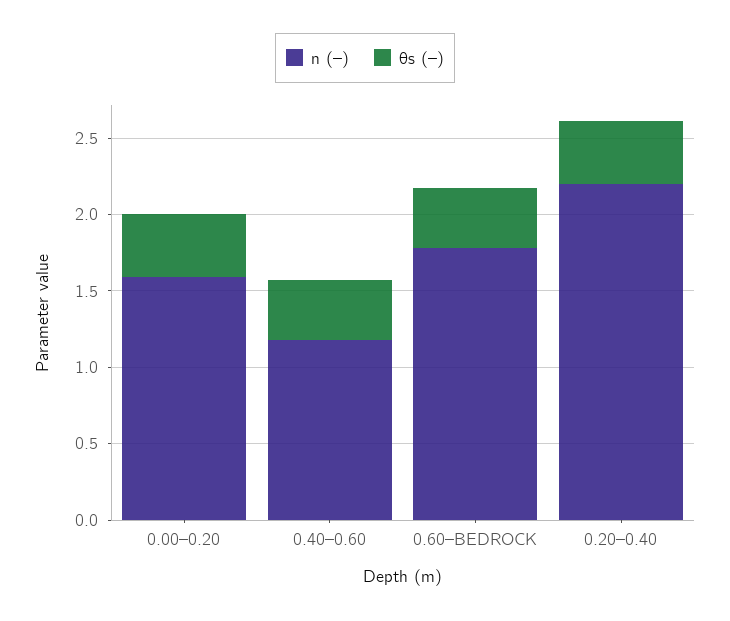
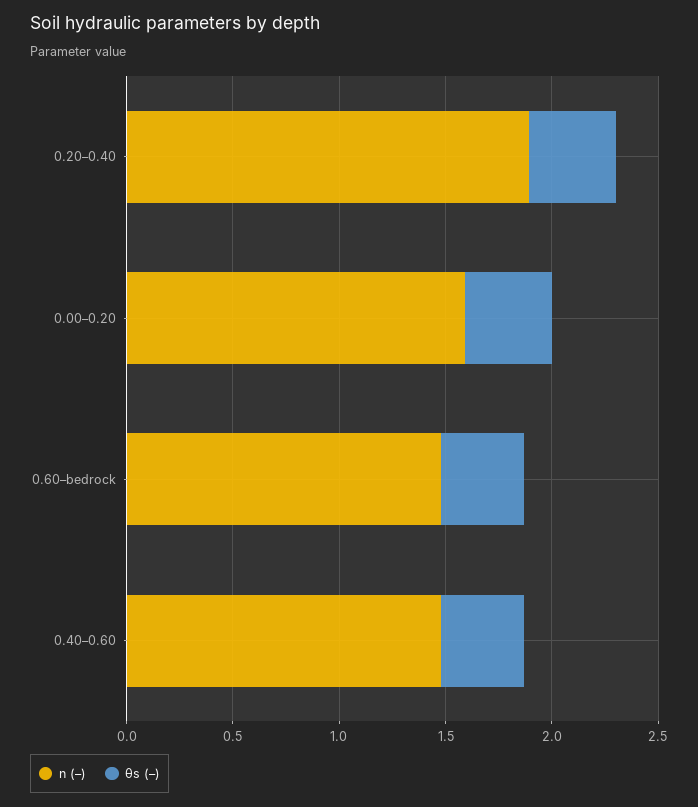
n (–), 0.40–0.60: 1.2 -> 1.5
n (–), 0.60–BEDROCK: 1.8 -> 1.5
n (–), 0.20–0.40: 2.2 -> 1.9

